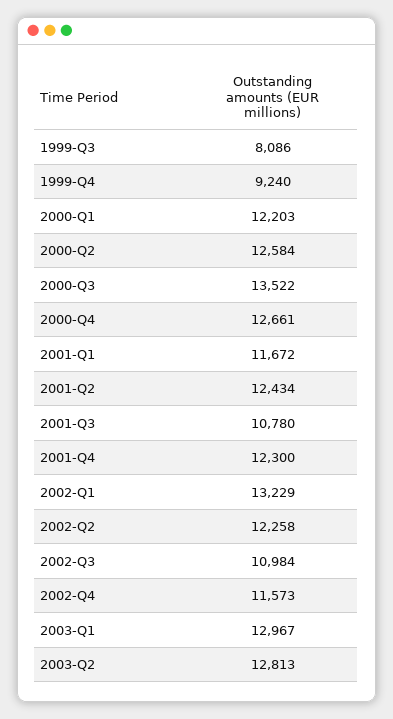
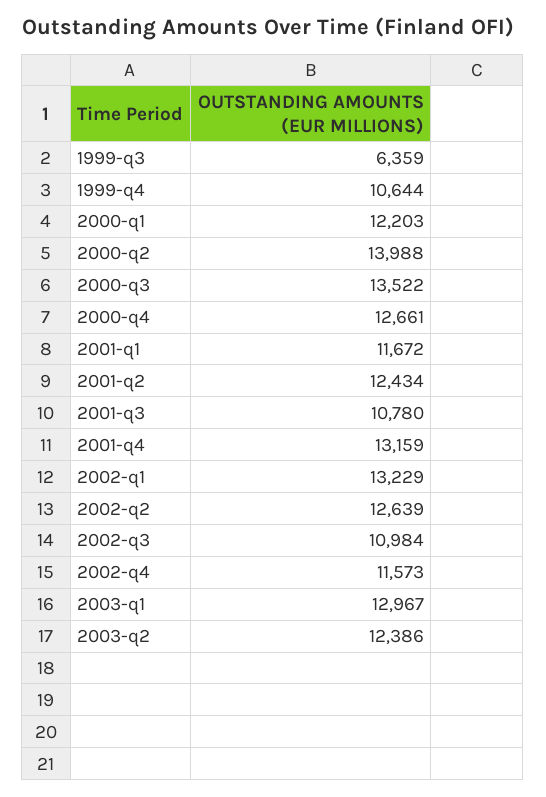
1999-Q3: 8086 -> 6359
1999-Q4: 9240 -> 10644
2000-Q2: 12584 -> 13988
2001-Q4: 12300 -> 13159
2002-Q2: 12258 -> 12639
2003-Q2: 12813 -> 12386

